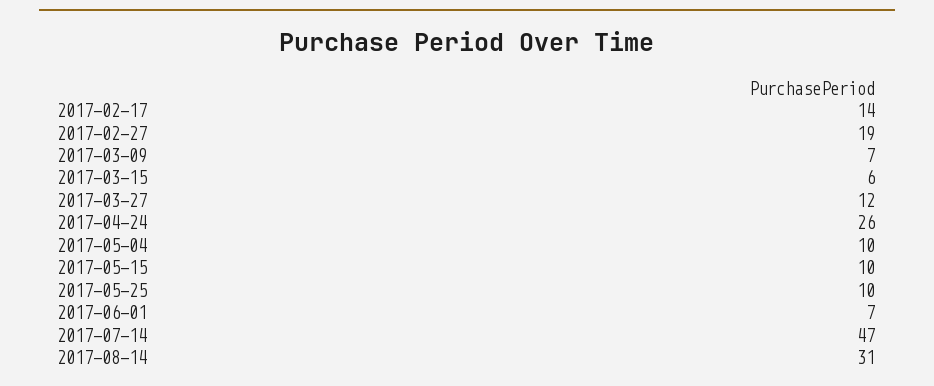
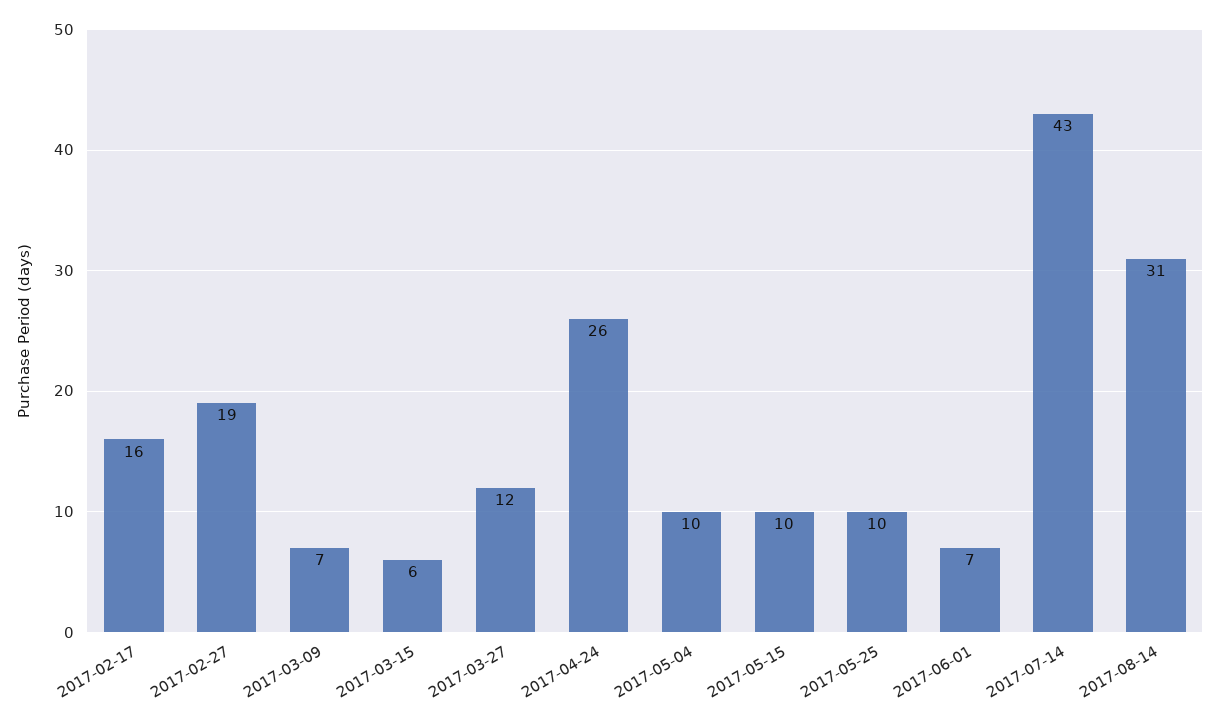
2017-02-17: 14 -> 16
2017-07-14: 47 -> 43

